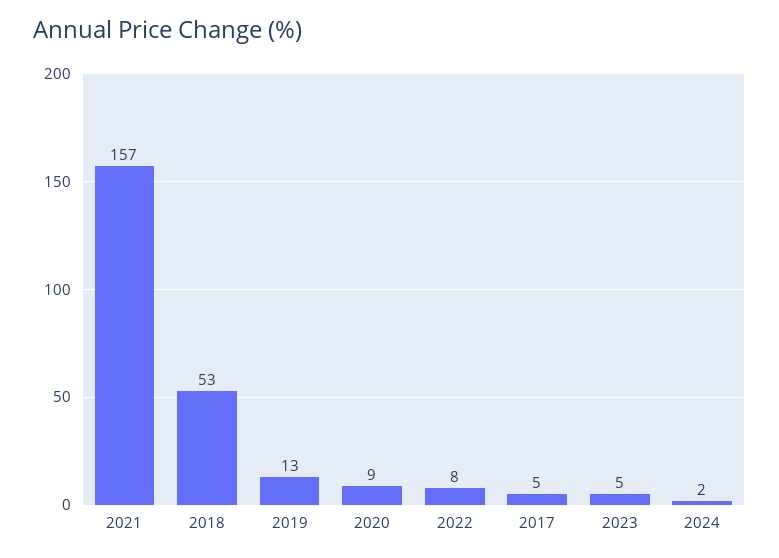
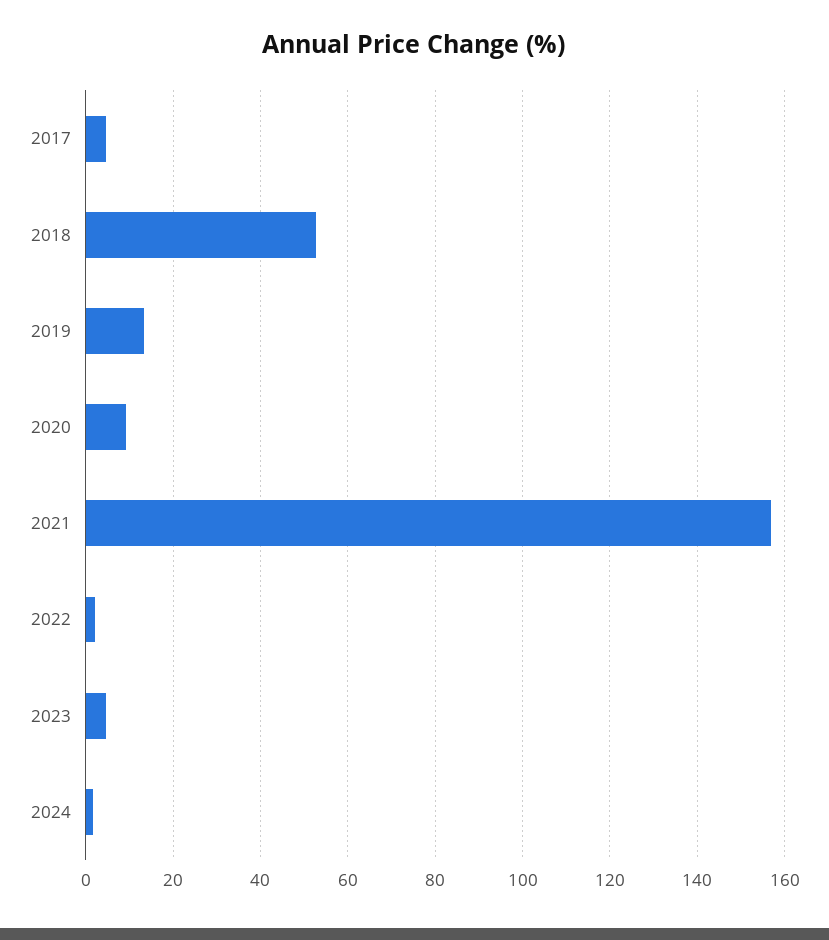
2022: 8 -> 2

